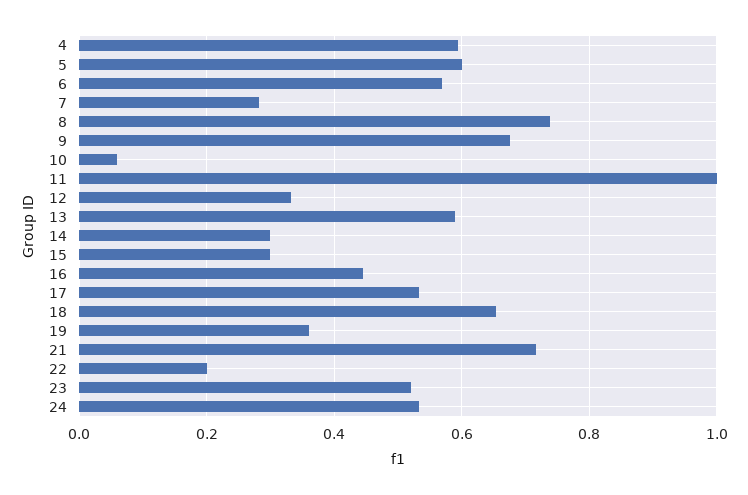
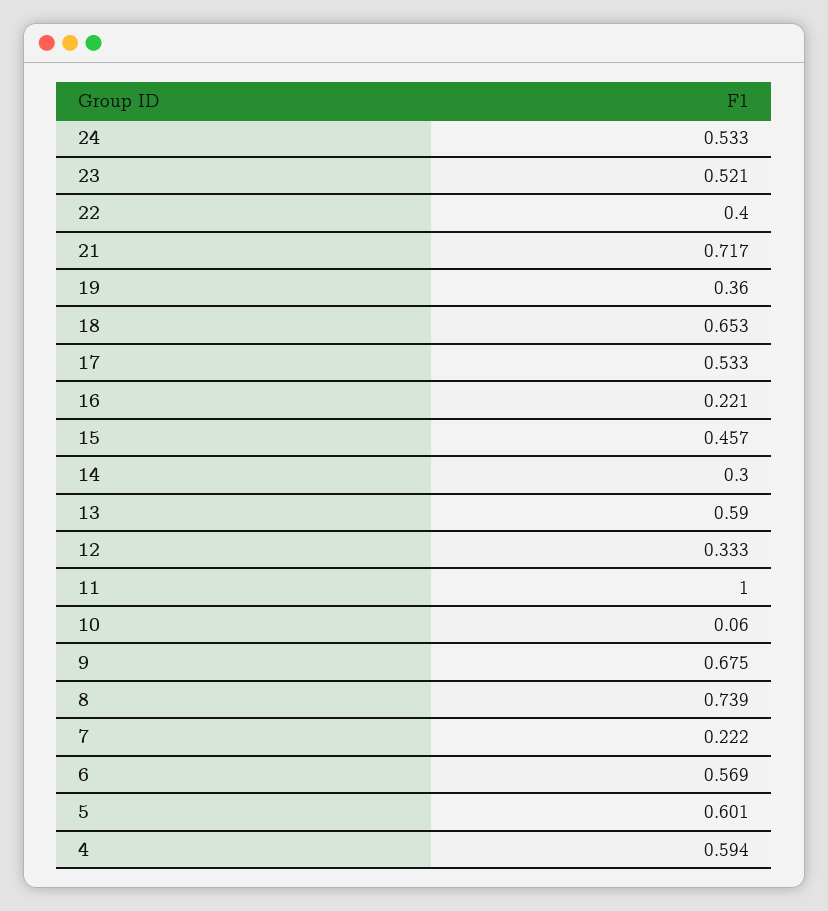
7: 0.28 -> 0.222
15: 0.3 -> 0.457
16: 0.44 -> 0.221
22: 0.2 -> 0.4

